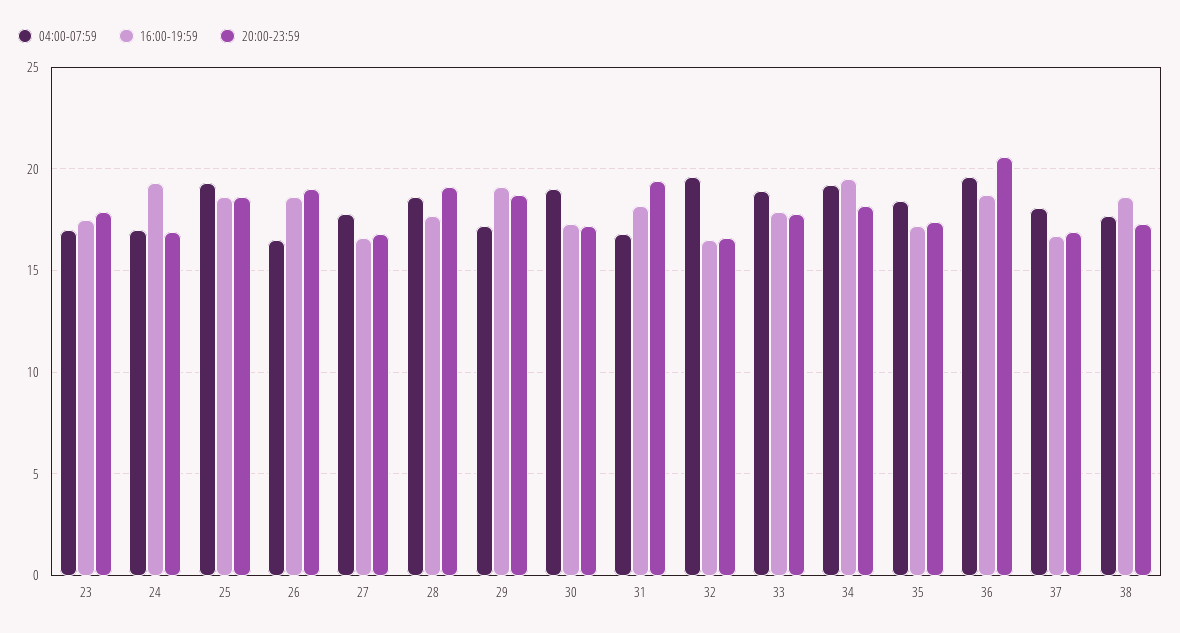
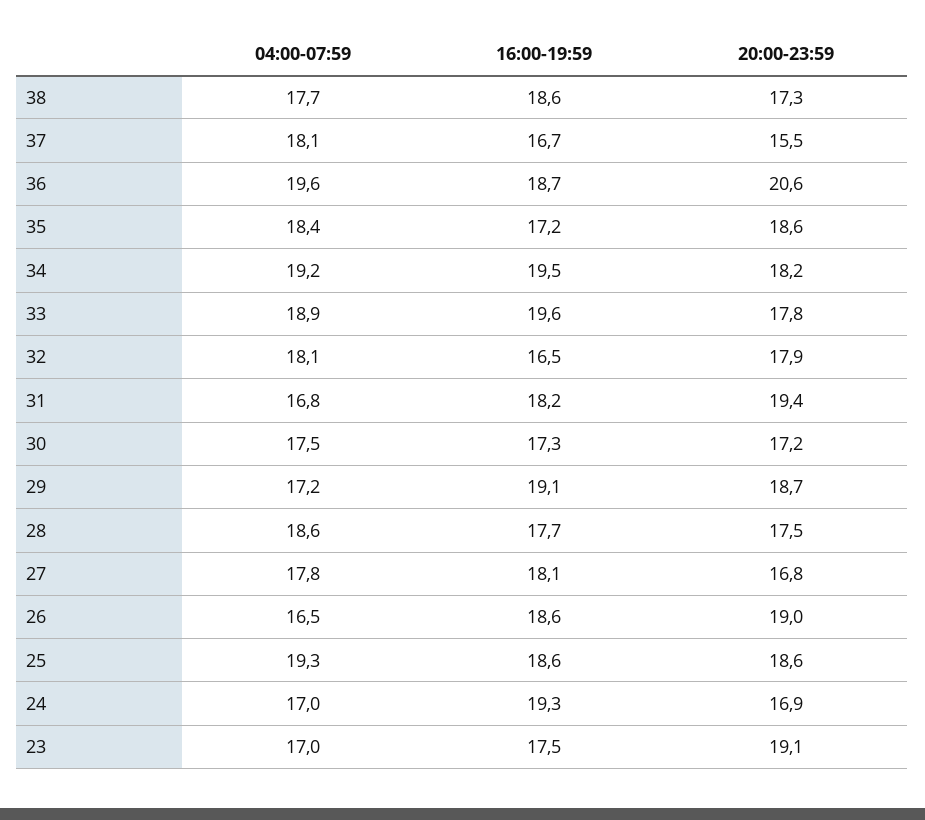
20:00-23:59, 23: 18 -> 19.1
16:00-19:59, 27: 16.5 -> 18.1
20:00-23:59, 28: 19 -> 17.5
04:00-07:59, 30: 19 -> 17.5
04:00-07:59, 32: 19.5 -> 18.1
20:00-23:59, 32: 16.5 -> 17.9
16:00-19:59, 33: 18 -> 19.6
20:00-23:59, 35: 17.5 -> 18.6
20:00-23:59, 37: 17 -> 15.5

